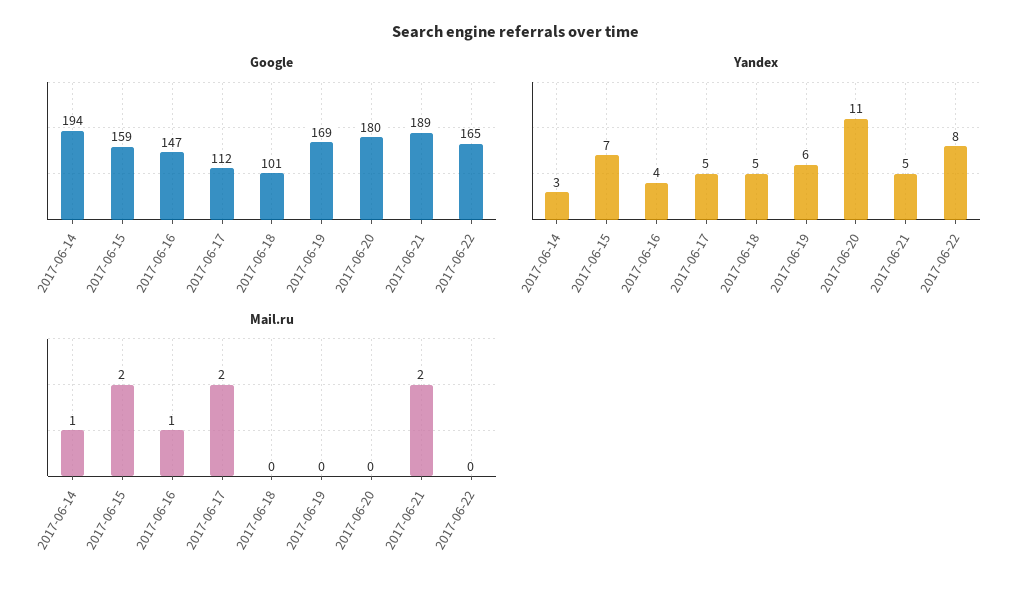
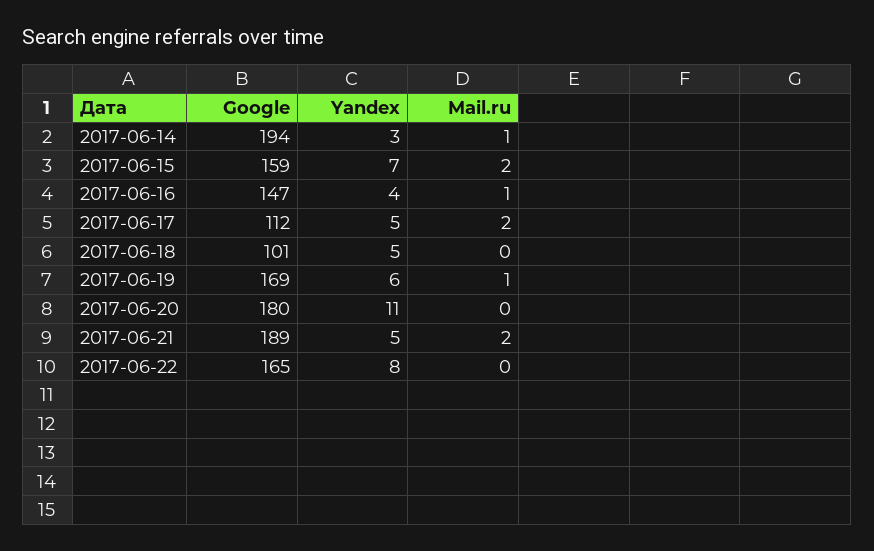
Mail.ru, 2017-06-19: 0 -> 1

